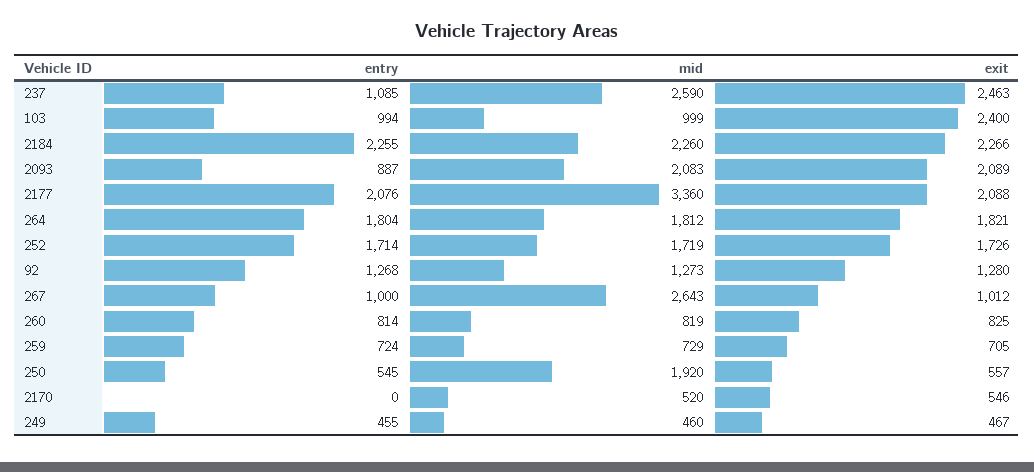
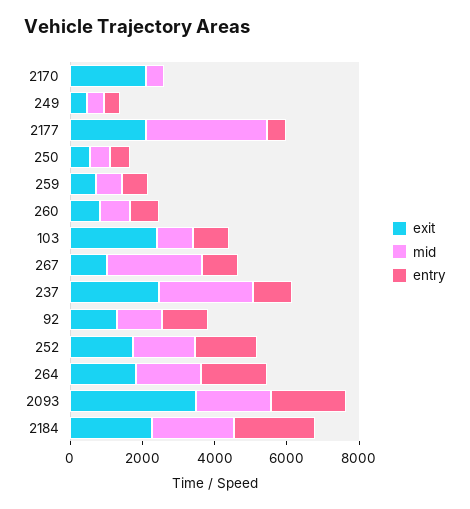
entry, 2093: 887 -> 2000
exit, 2093: 2089 -> 3500
entry, 2177: 2076 -> 500
mid, 250: 1920 -> 500
exit, 2170: 546 -> 2000

